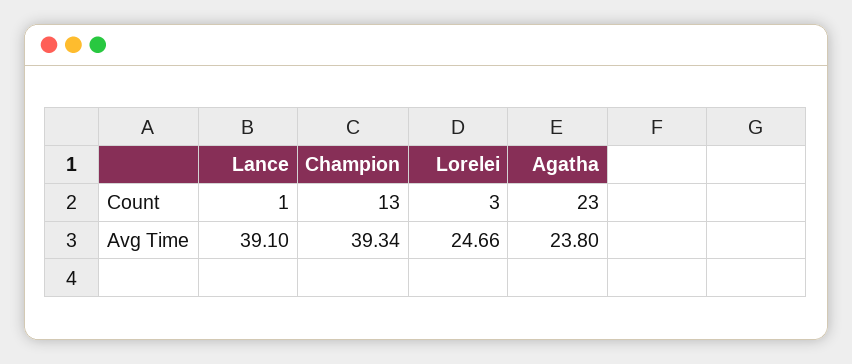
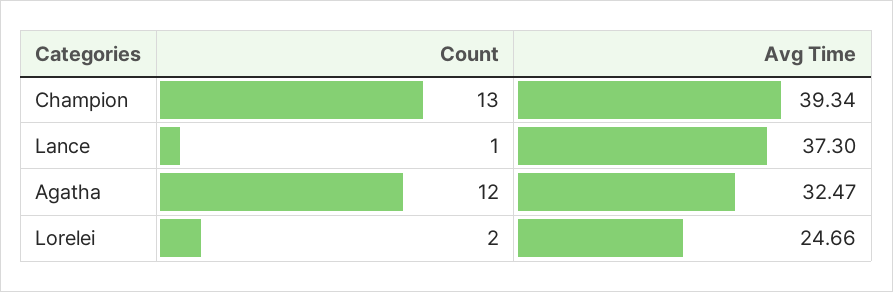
Lorelei, Count: 3 -> 2
Agatha, Count: 23 -> 12
Lance, Avg Time: 39.1 -> 37.3
Agatha, Avg Time: 23.8 -> 32.47

